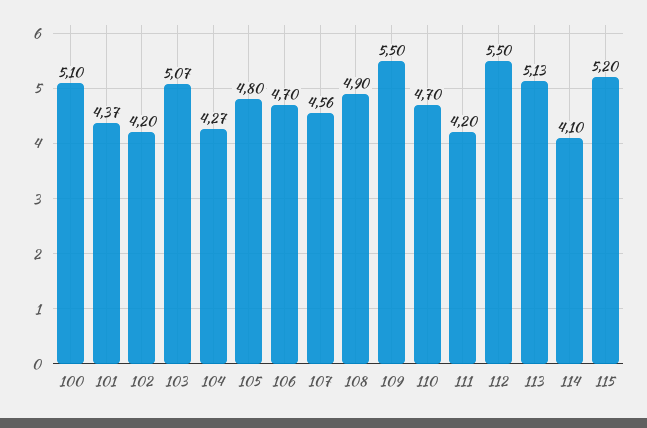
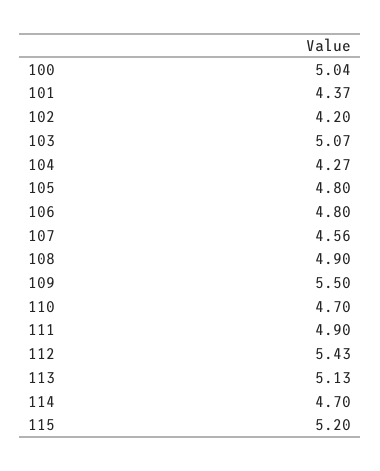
100: 5.1 -> 5.04
106: 4.7 -> 4.8
111: 4.2 -> 4.9
112: 5.5 -> 5.43
114: 4.1 -> 4.7

